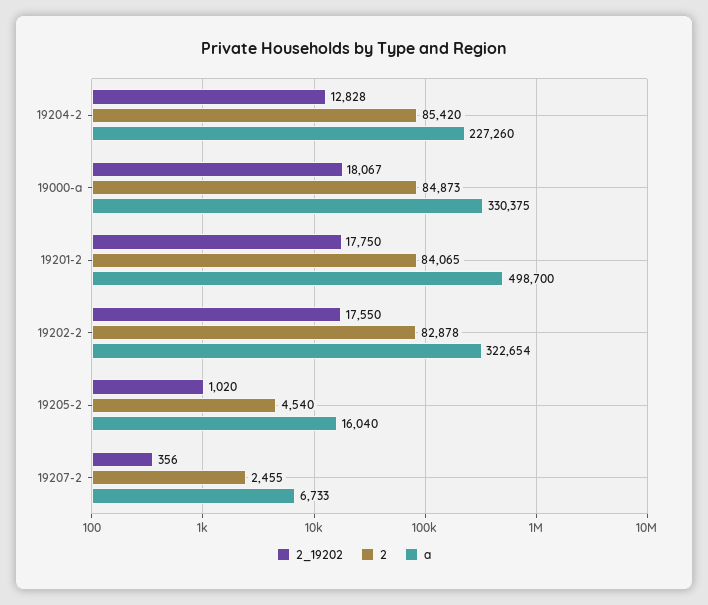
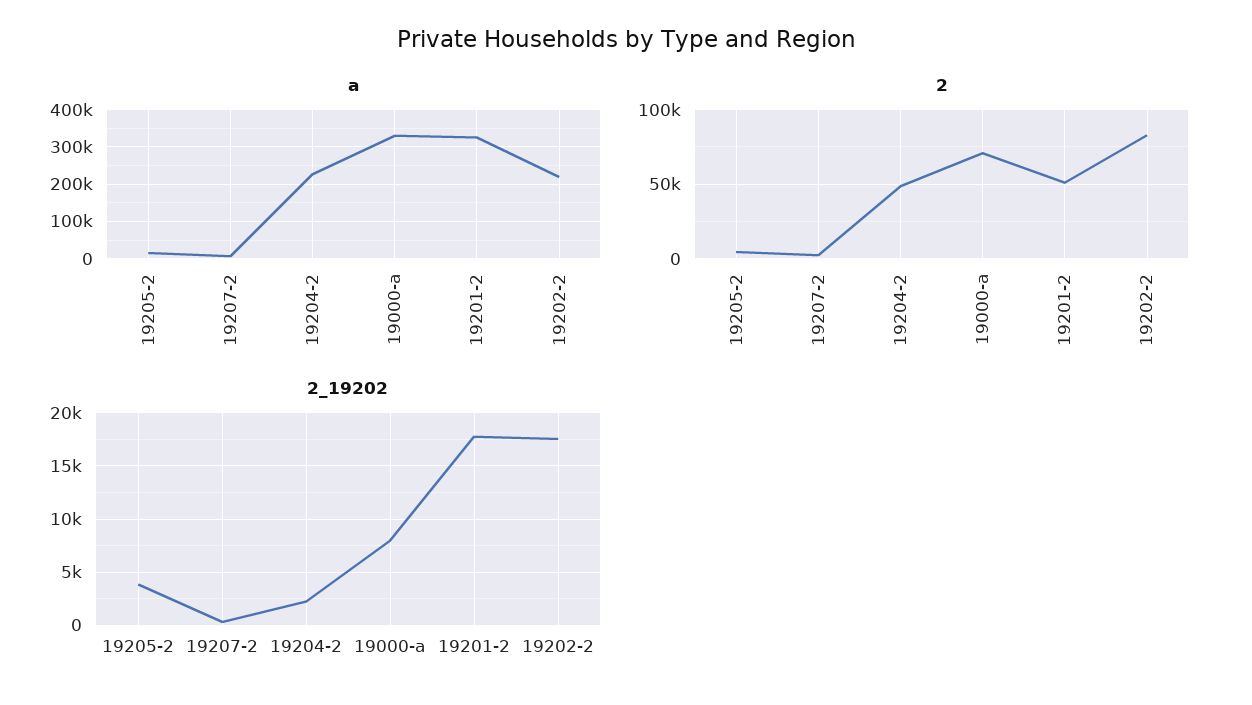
2_19202, 19204-2: 12828 -> 2000
2, 19204-2: 85420 -> 50000
2_19202, 19000-a: 18067 -> 8000
2, 19000-a: 84873 -> 70000
2, 19201-2: 84065 -> 50000
a, 19201-2: 498700 -> 320000
a, 19202-2: 322654 -> 220000
2_19202, 19205-2: 1020 -> 4000

